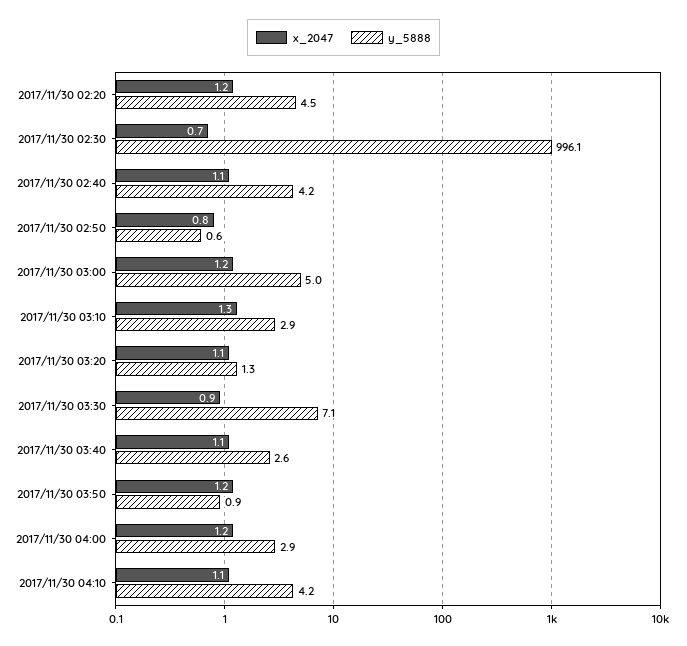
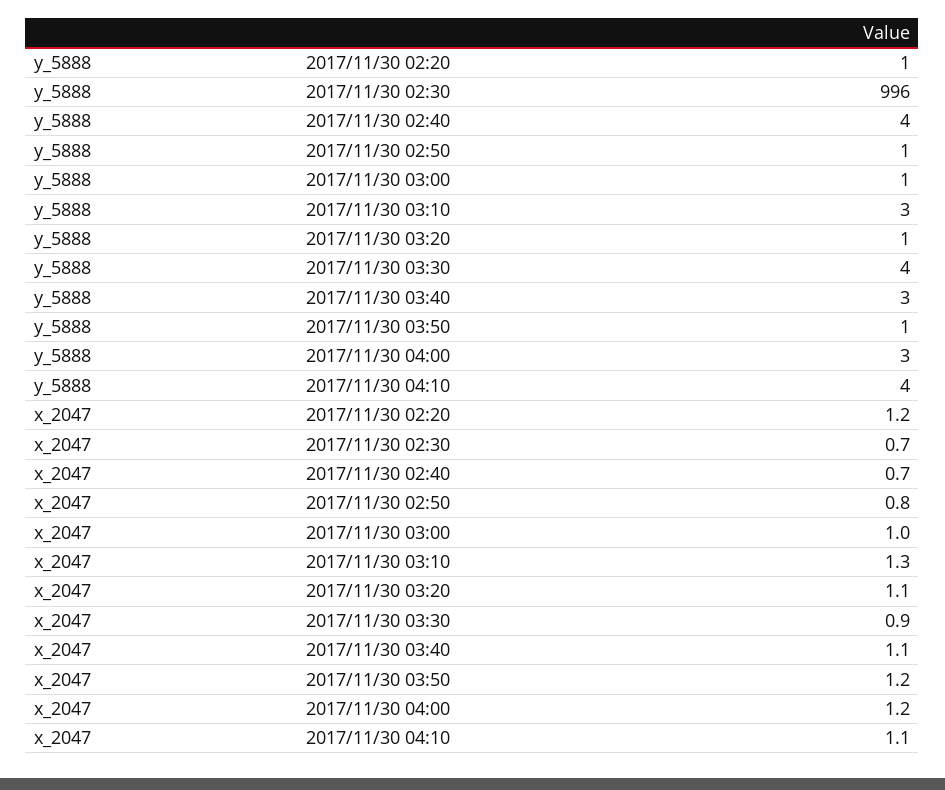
y_5888, 2017/11/30 02:20: 4.5 -> 1
x_2047, 2017/11/30 02:40: 1.1 -> 0.7
x_2047, 2017/11/30 03:00: 1.2 -> 1
y_5888, 2017/11/30 03:00: 5 -> 1
y_5888, 2017/11/30 03:30: 7.1 -> 4

